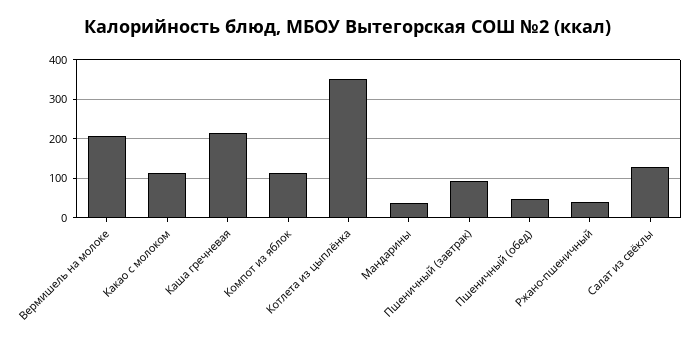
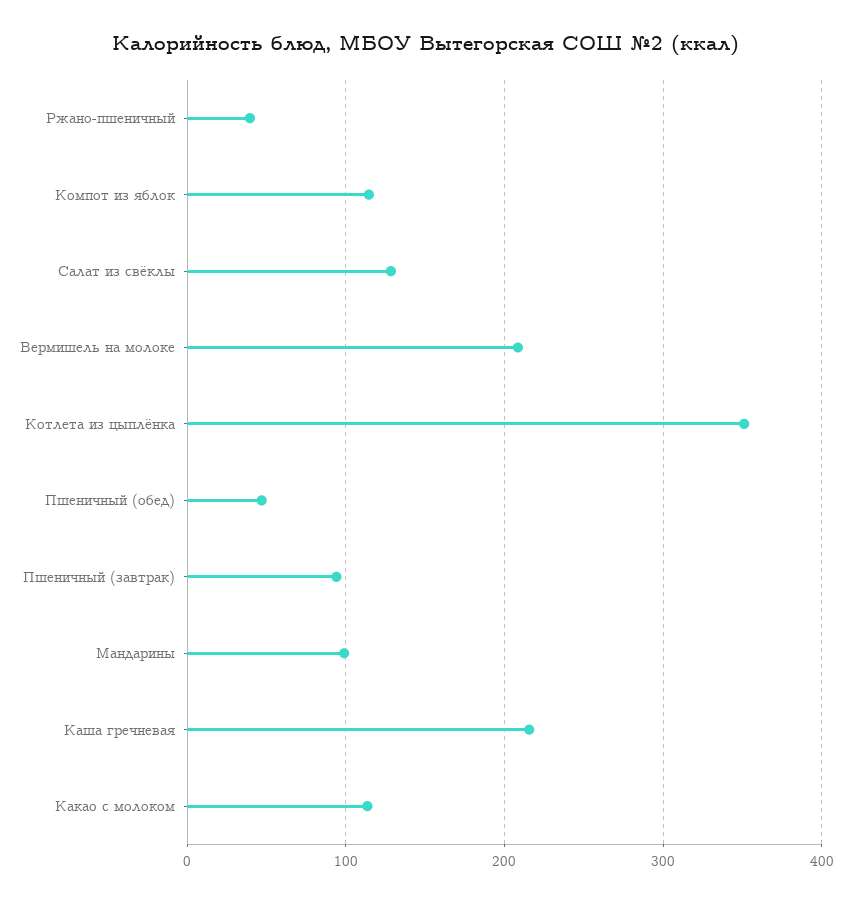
Мандарины: 40 -> 100

